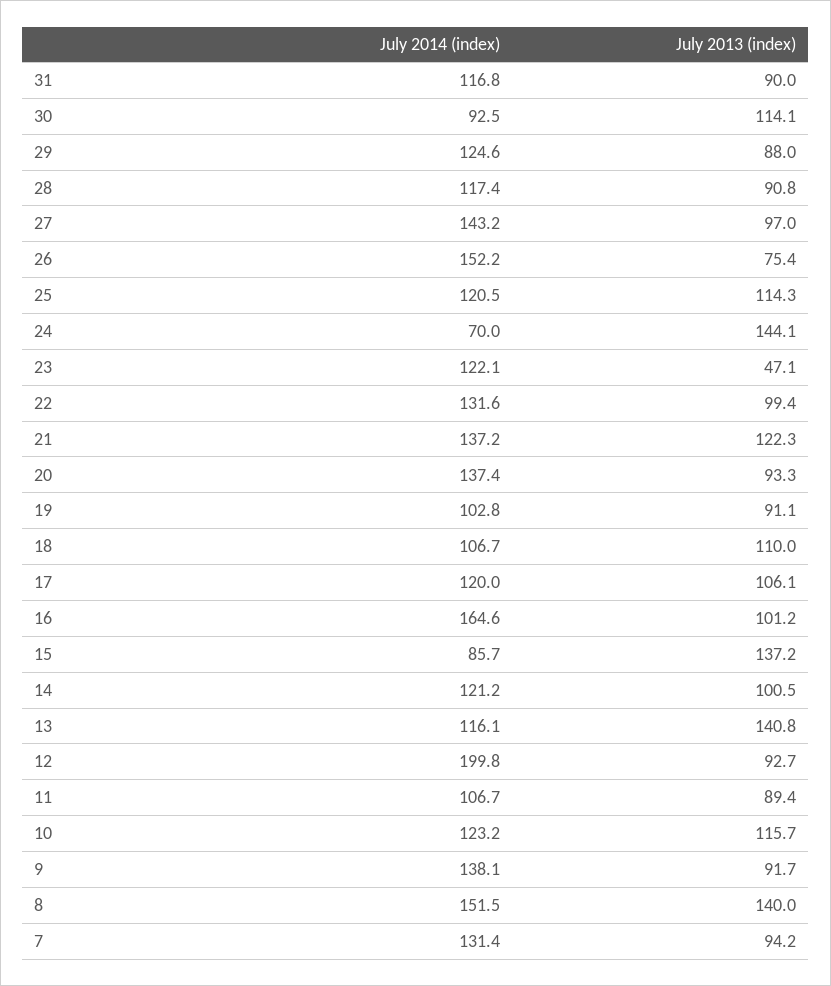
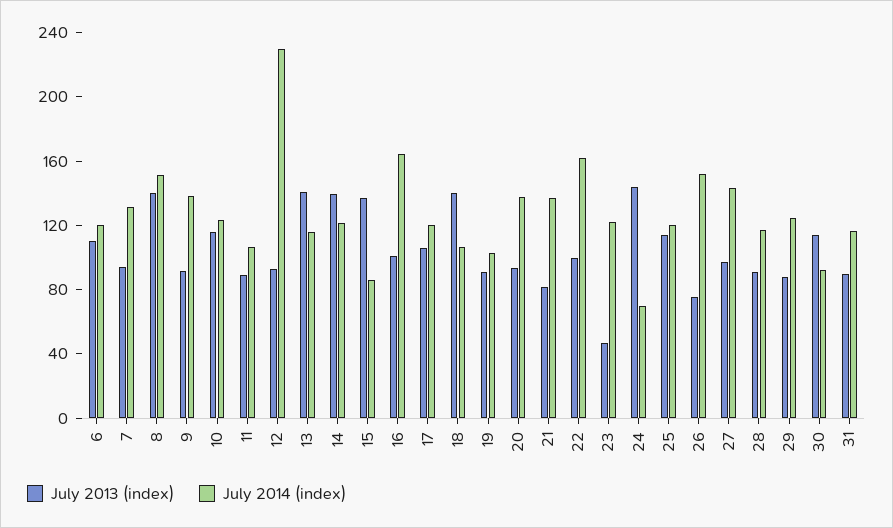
July 2014 (index), 22: 131.6 -> 160
July 2013 (index), 21: 122.3 -> 80
July 2013 (index), 18: 110 -> 140
July 2013 (index), 14: 100.5 -> 140
July 2014 (index), 12: 199.8 -> 230
July 2013 (index), 6: none -> 110
July 2014 (index), 6: none -> 120

